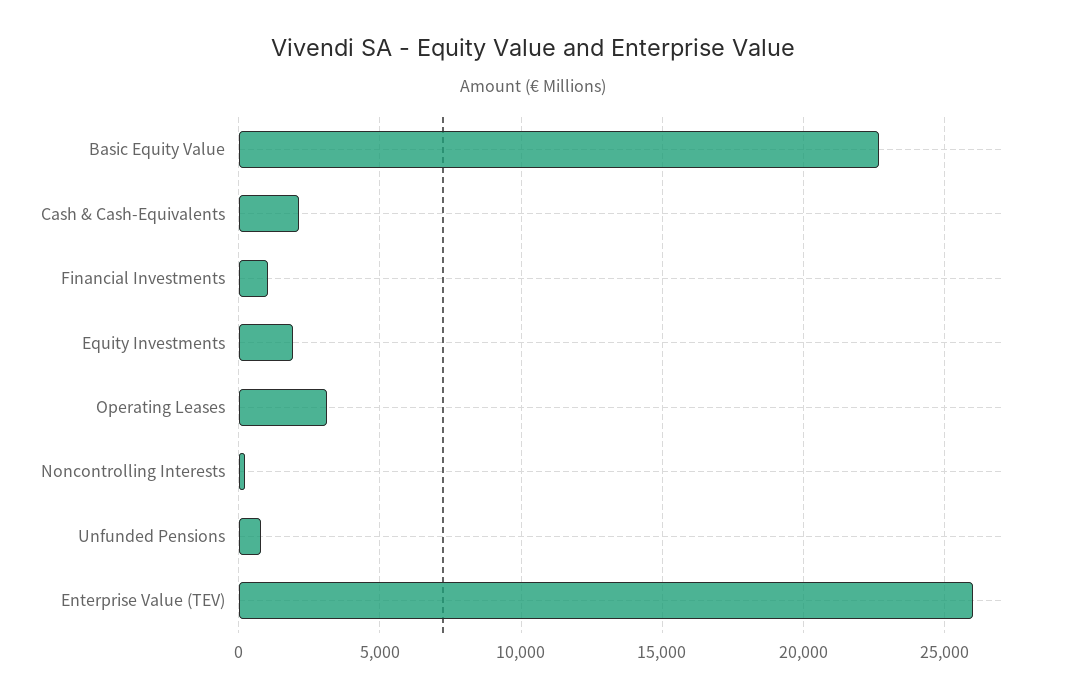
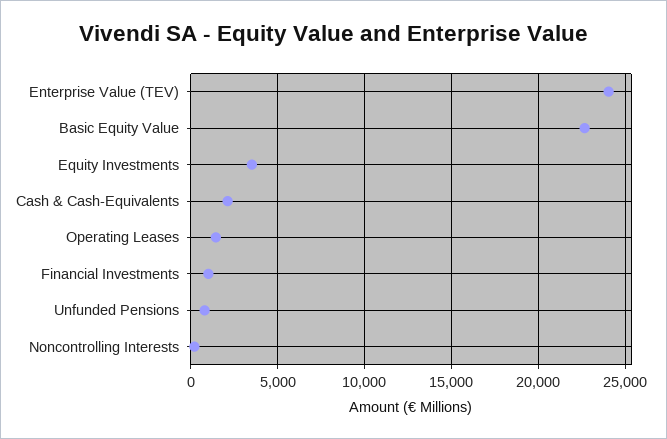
Equity Investments: 2000 -> 3500
Operating Leases: 3000 -> 1500
Enterprise Value (TEV): 26000 -> 24000

